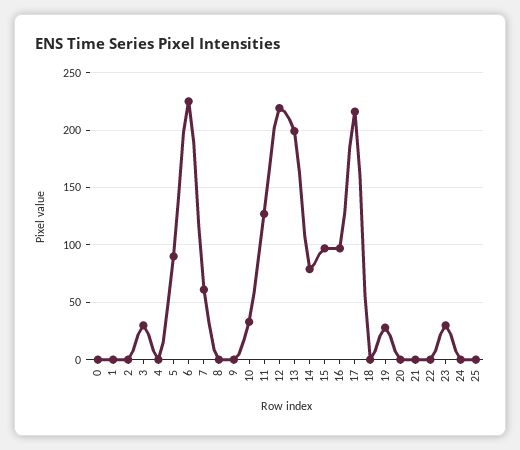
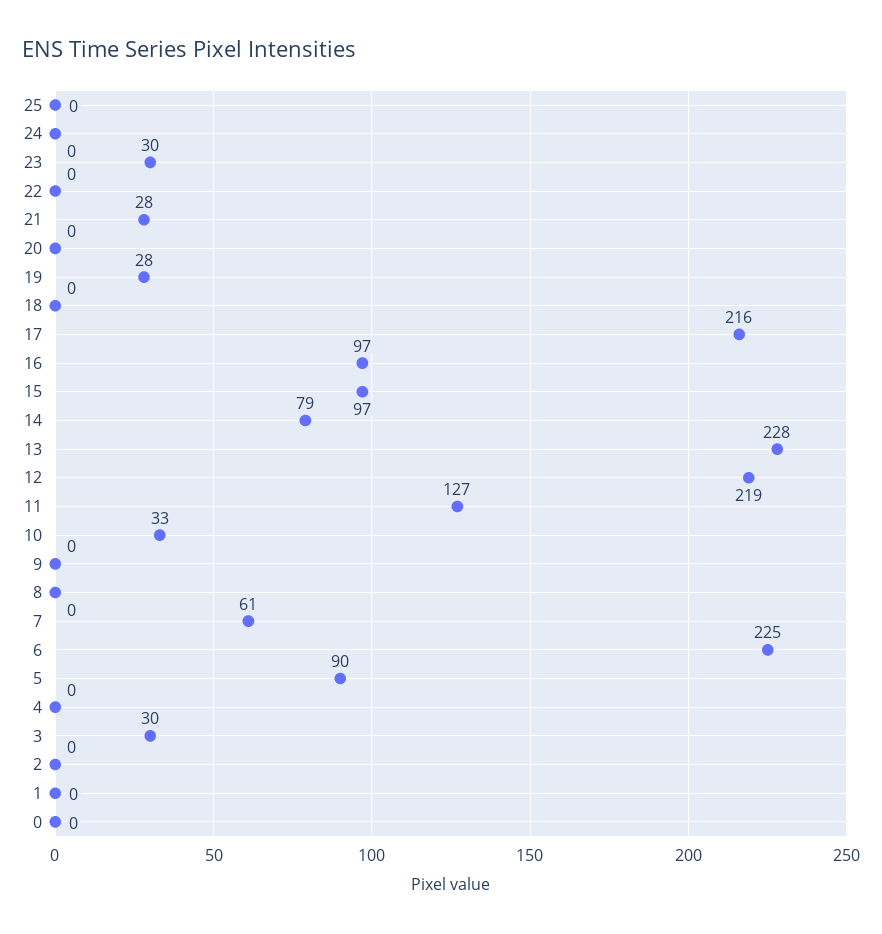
13: 200 -> 228
21: 0 -> 28

